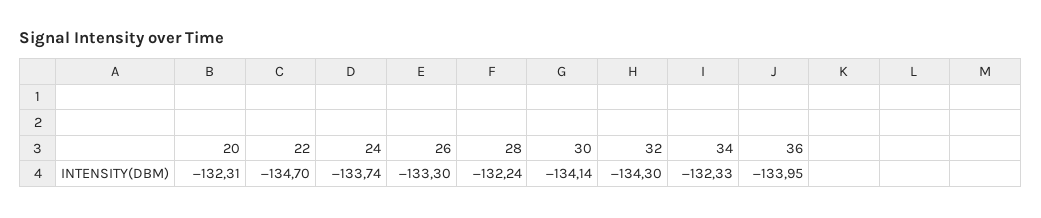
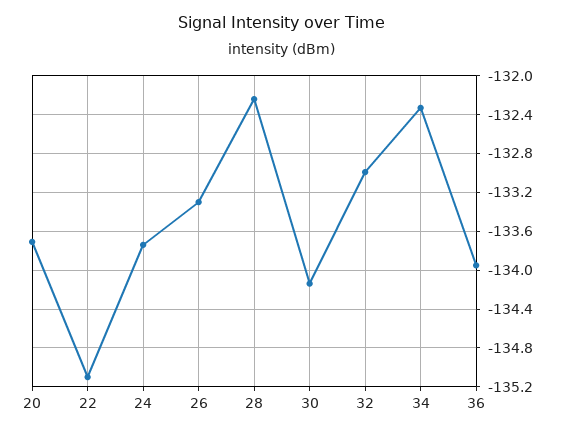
20: -132.31 -> -133.7
22: -134.7 -> -135.1
32: -134.3 -> -133

